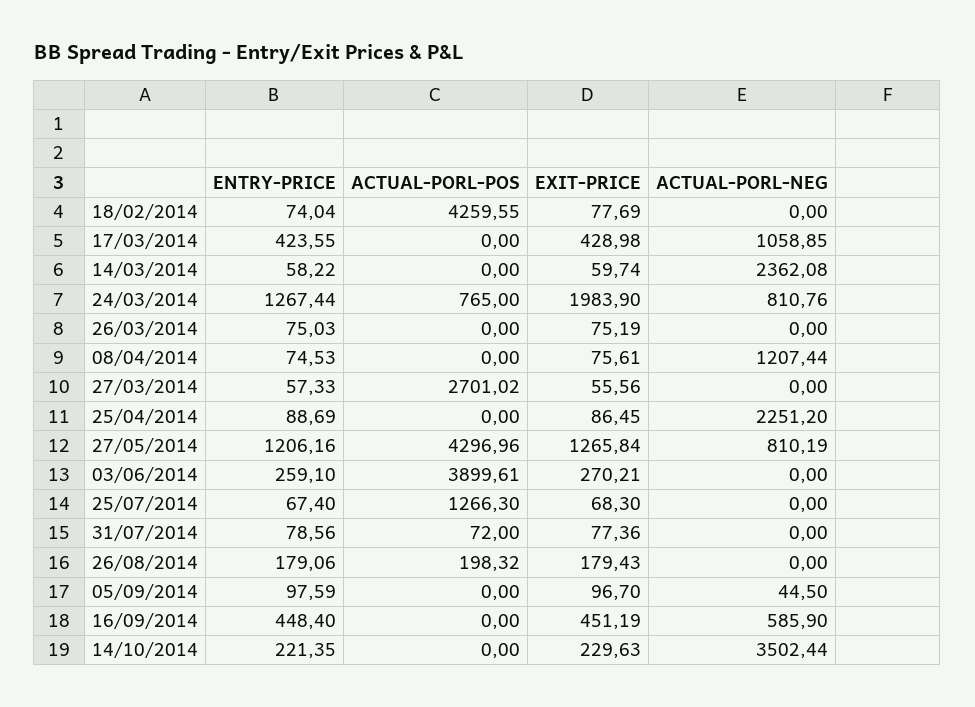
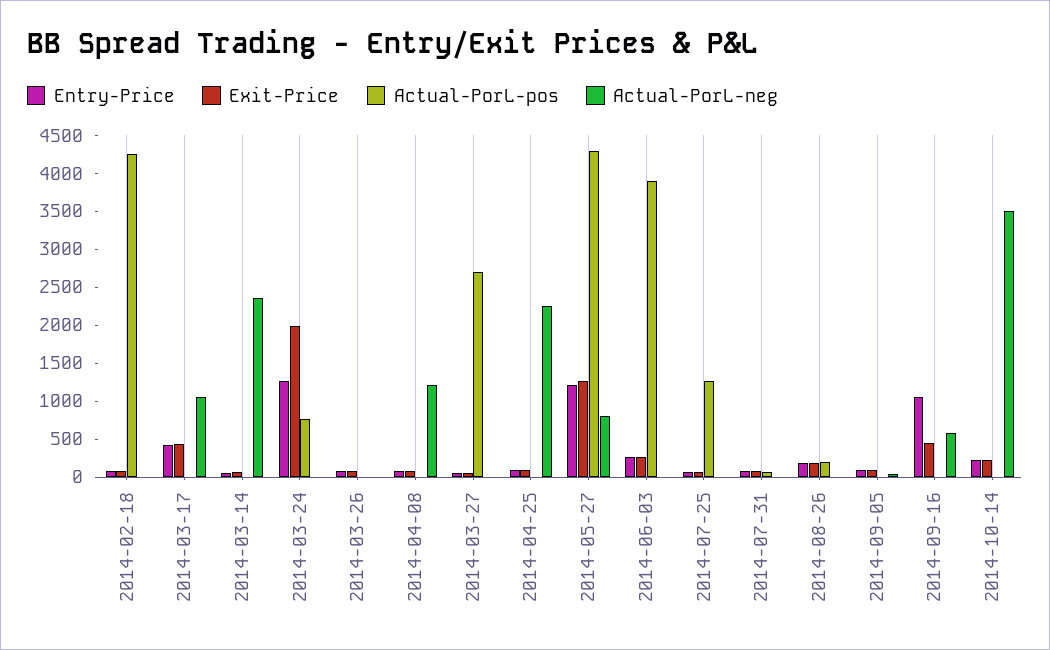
ACTUAL-PORL-NEG, 24/03/2014: 810.76 -> 0
ENTRY-PRICE, 16/09/2014: 448.4 -> 1000

